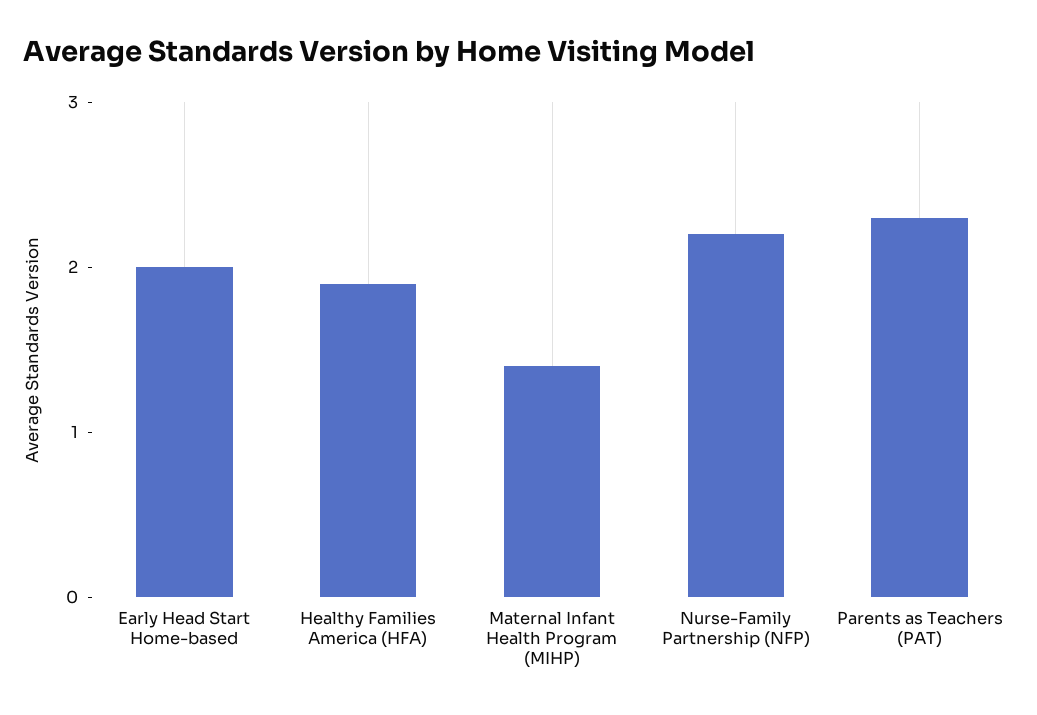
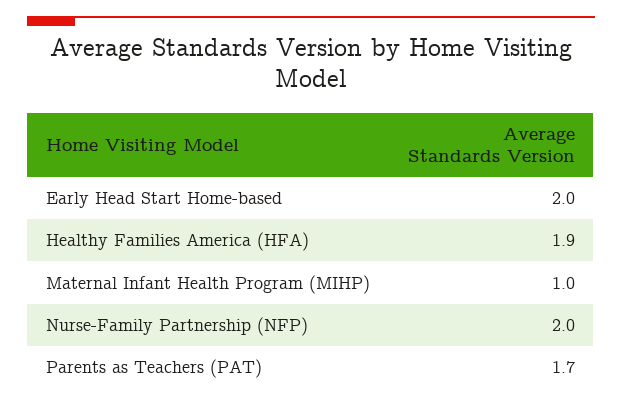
Maternal Infant Health Program (MIHP): 1.4 -> 1
Nurse-Family Partnership (NFP): 2.2 -> 2
Parents as Teachers (PAT): 2.3 -> 1.7

